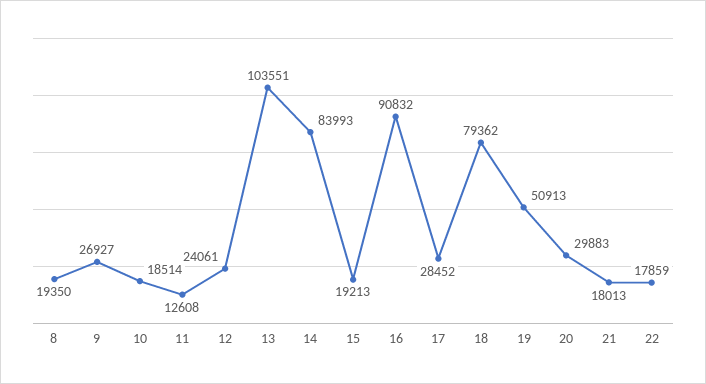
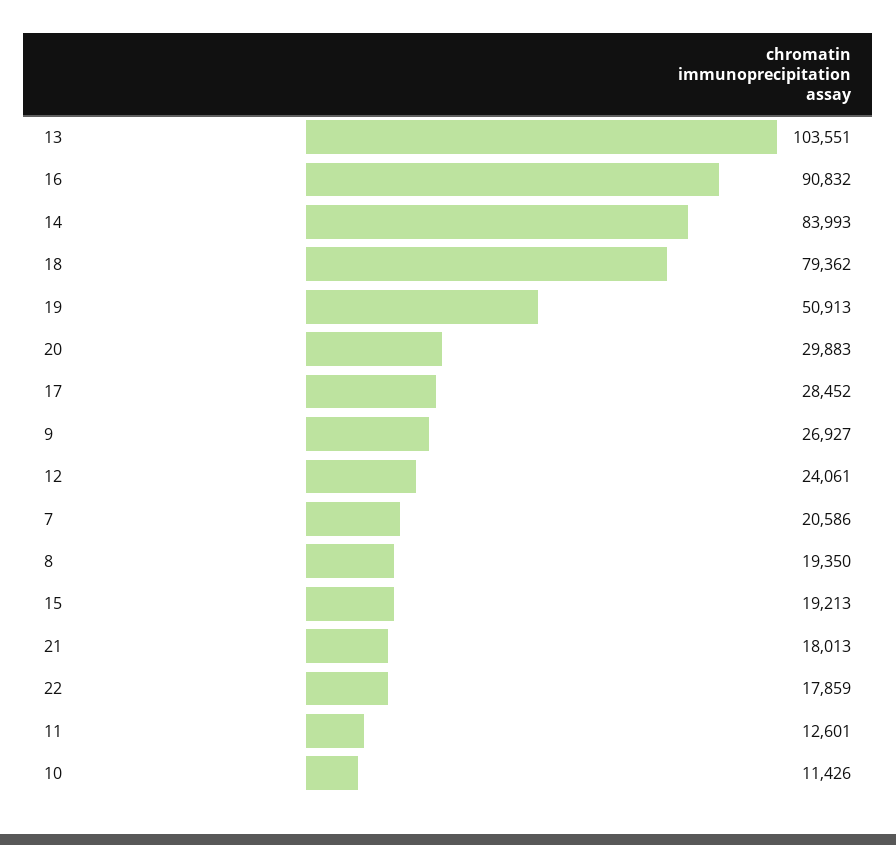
10: 18514 -> 11426
11: 12608 -> 12601
7: none -> 20586

